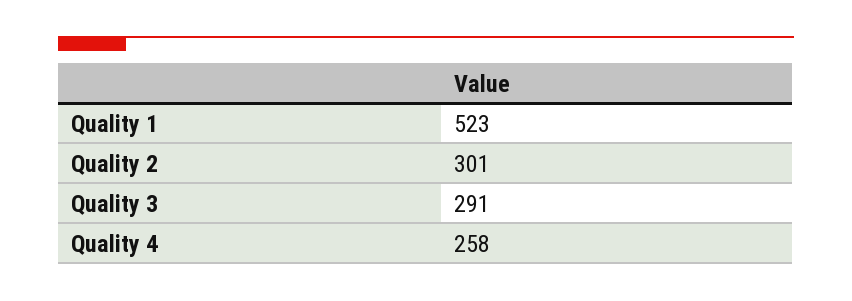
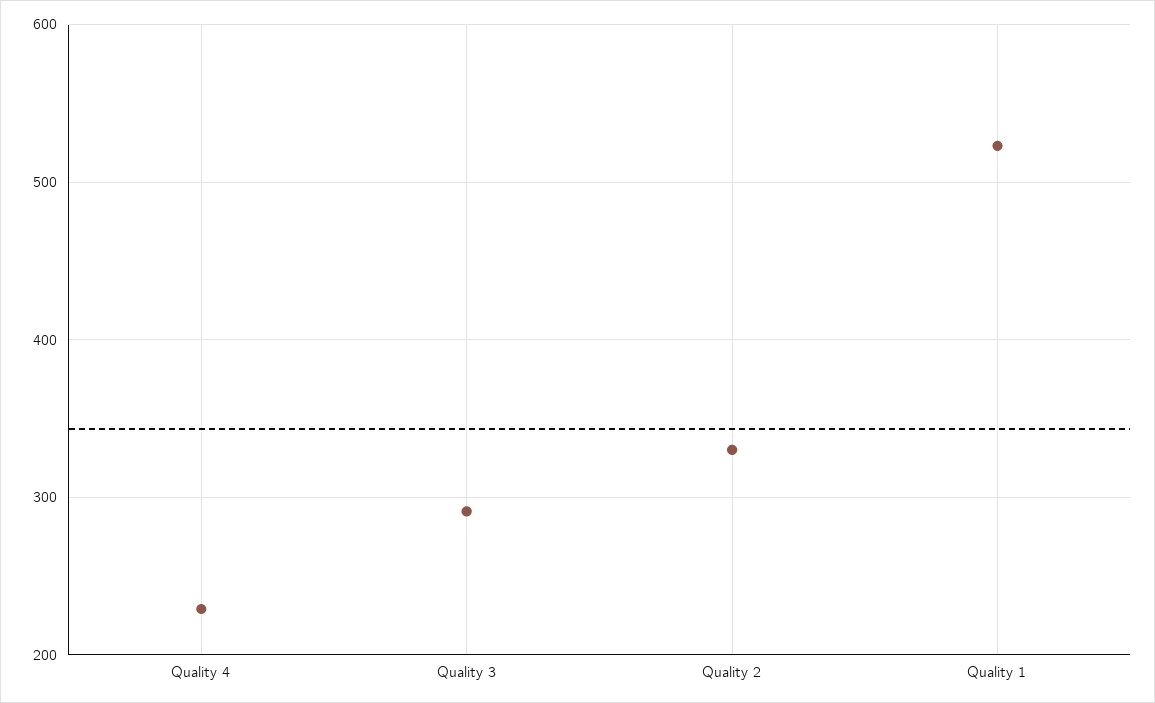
Quality 2: 301 -> 330
Quality 4: 258 -> 230

